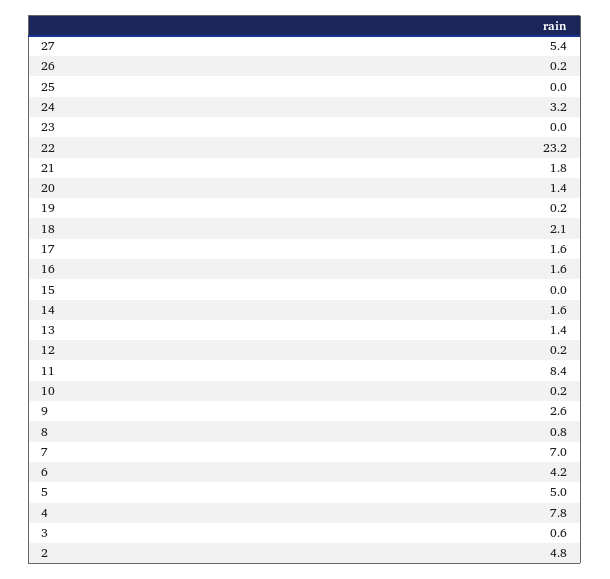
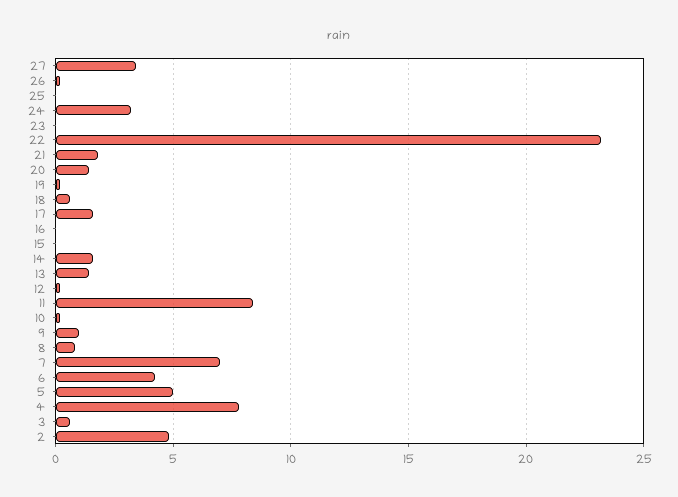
27: 5.4 -> 3.5
18: 2.1 -> 0.5
16: 1.6 -> 0
9: 2.6 -> 1

